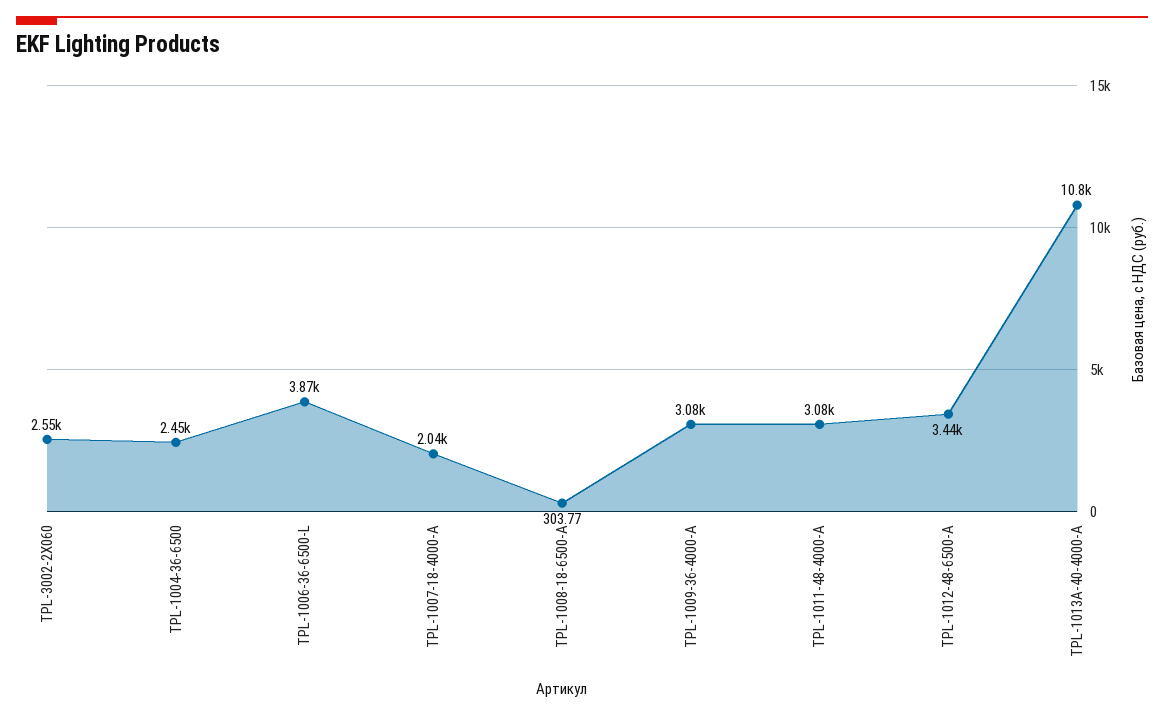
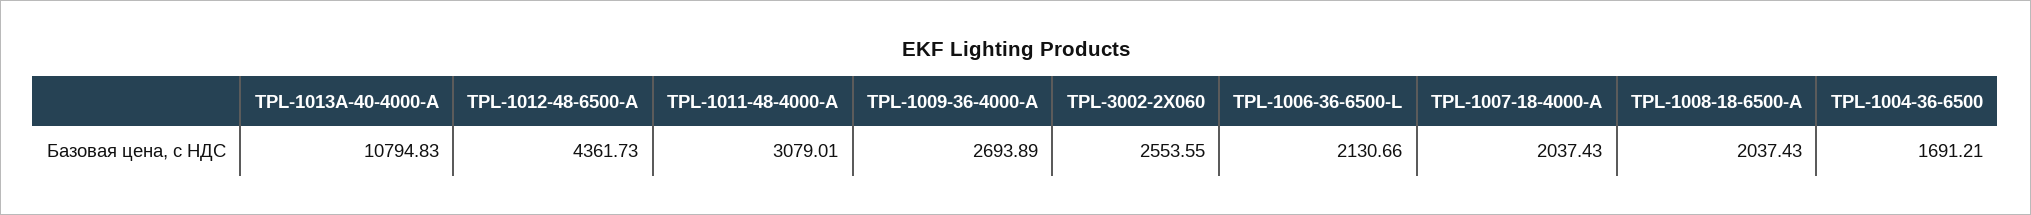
TPL-1004-36-6500: 2450 -> 1691.21
TPL-1006-36-6500-L: 3870 -> 2130.66
TPL-1008-18-6500-A: 303.77 -> 2037.43
TPL-1009-36-4000-A: 3080 -> 2693.89
TPL-1012-48-6500-A: 3440 -> 4361.73

